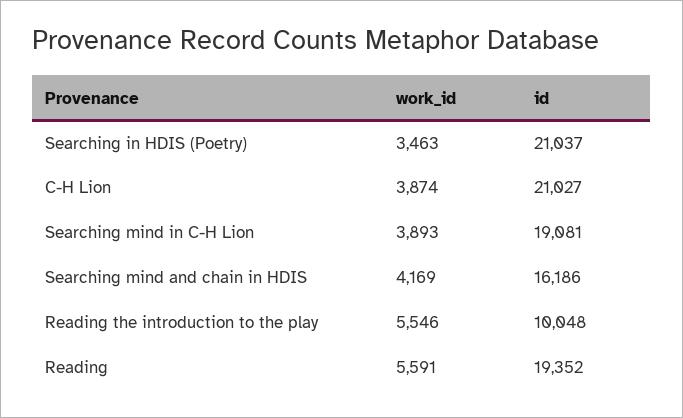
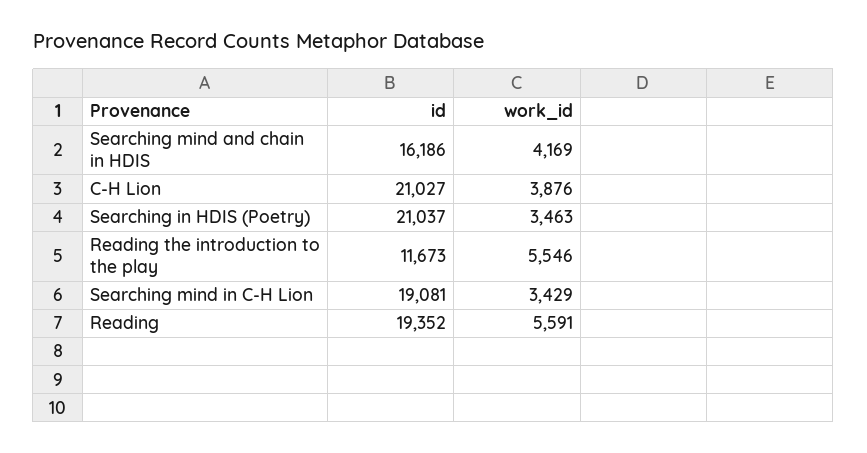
work_id, C-H Lion: 3874 -> 3876
work_id, Searching mind in C-H Lion: 3893 -> 3429
id, Reading the introduction to the play: 10048 -> 11673

